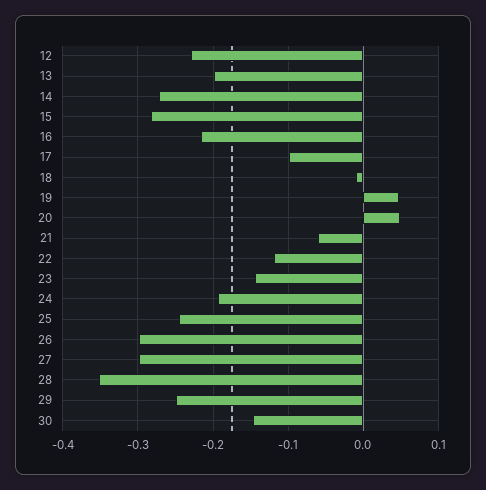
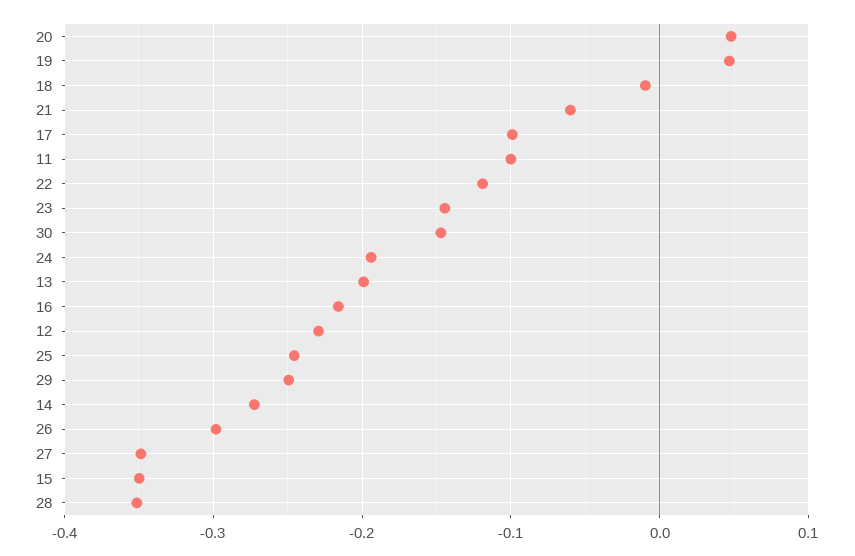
15: -0.28 -> -0.35
27: -0.3 -> -0.35
11: none -> -0.1

